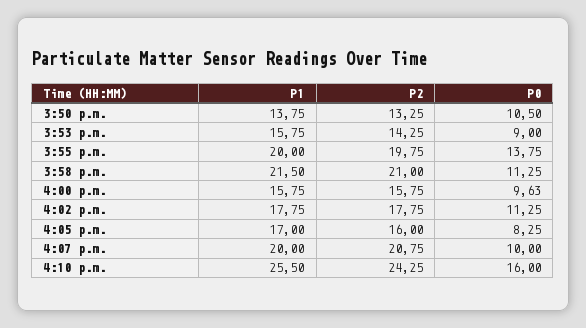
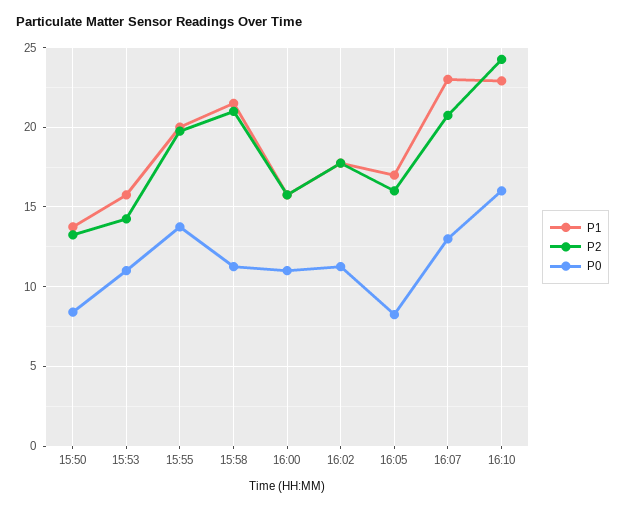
P0, 3:50 p.m.: 10.5 -> 8.5
P0, 3:53 p.m.: 9 -> 11
P0, 4:00 p.m.: 9.63 -> 11
P1, 4:07 p.m.: 20 -> 23
P0, 4:07 p.m.: 10 -> 13
P1, 4:10 p.m.: 25.5 -> 23

